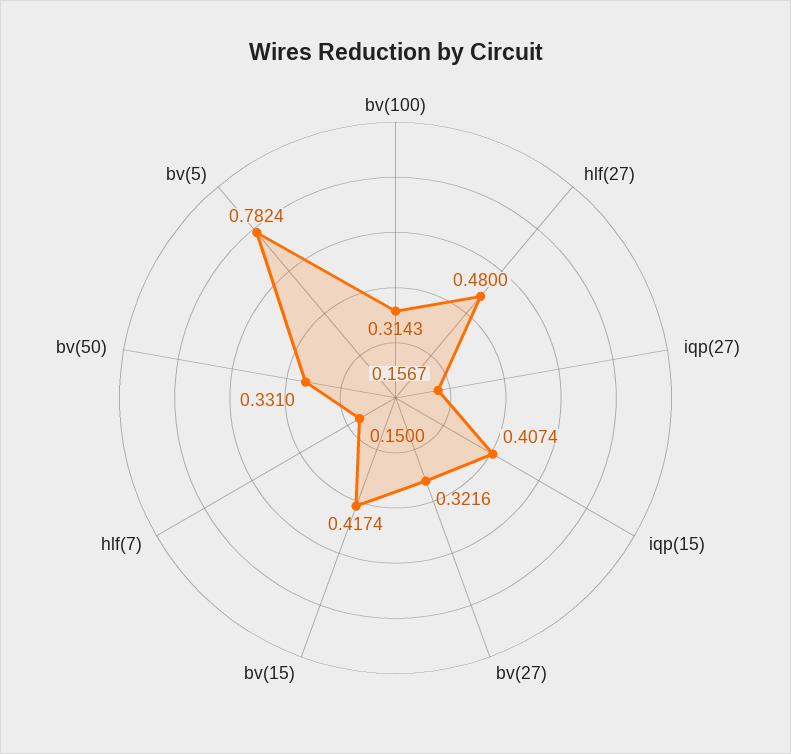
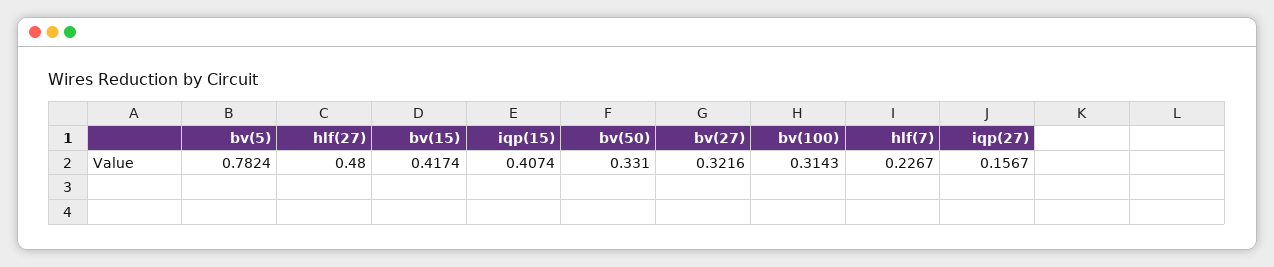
hlf(7): 0.15 -> 0.2267

